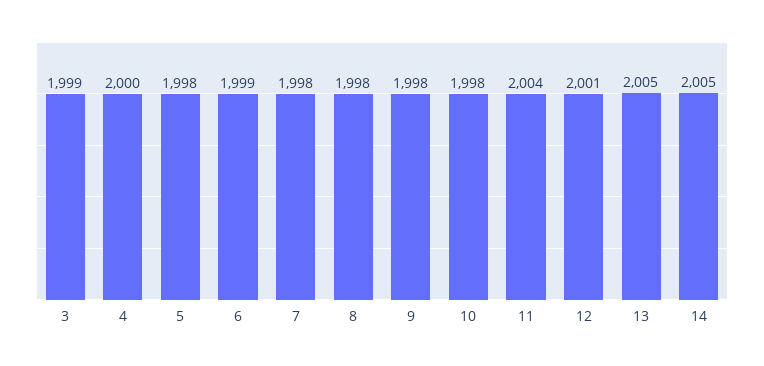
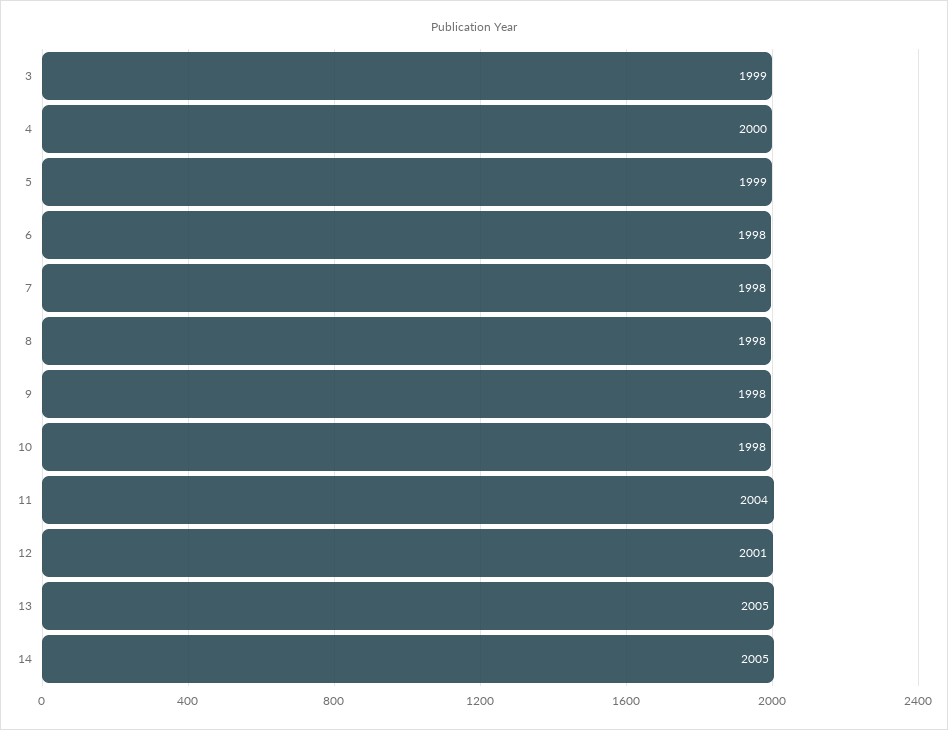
5: 1998 -> 1999
6: 1999 -> 1998

